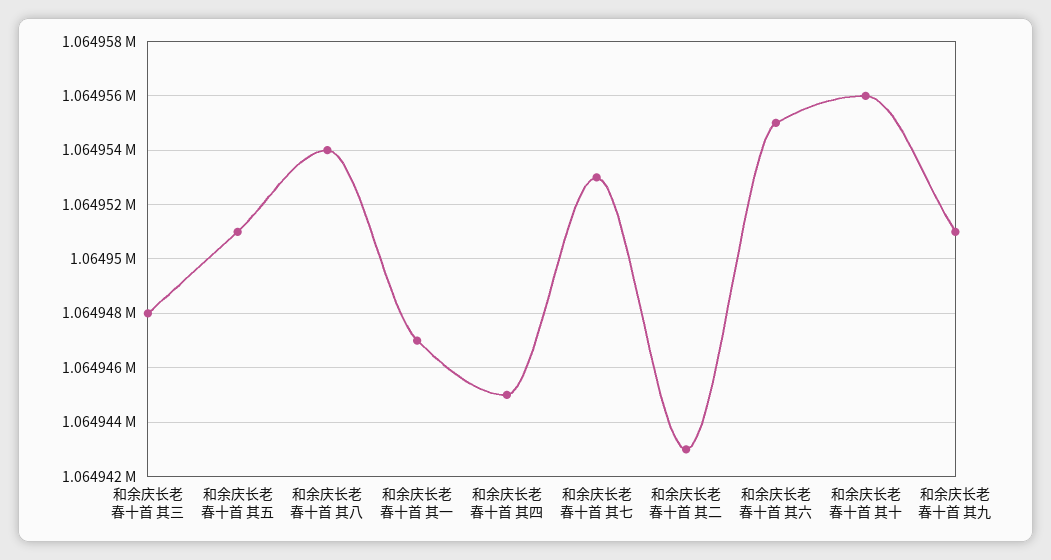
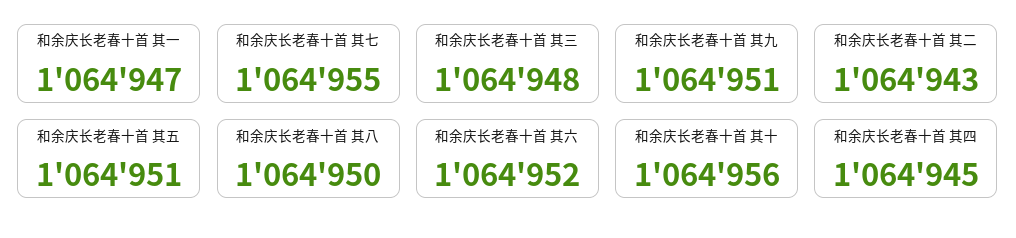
和余庆长老春十首 其八: 1064954 -> 1064950
和余庆长老春十首 其七: 1064953 -> 1064955
和余庆长老春十首 其六: 1064955 -> 1064952

